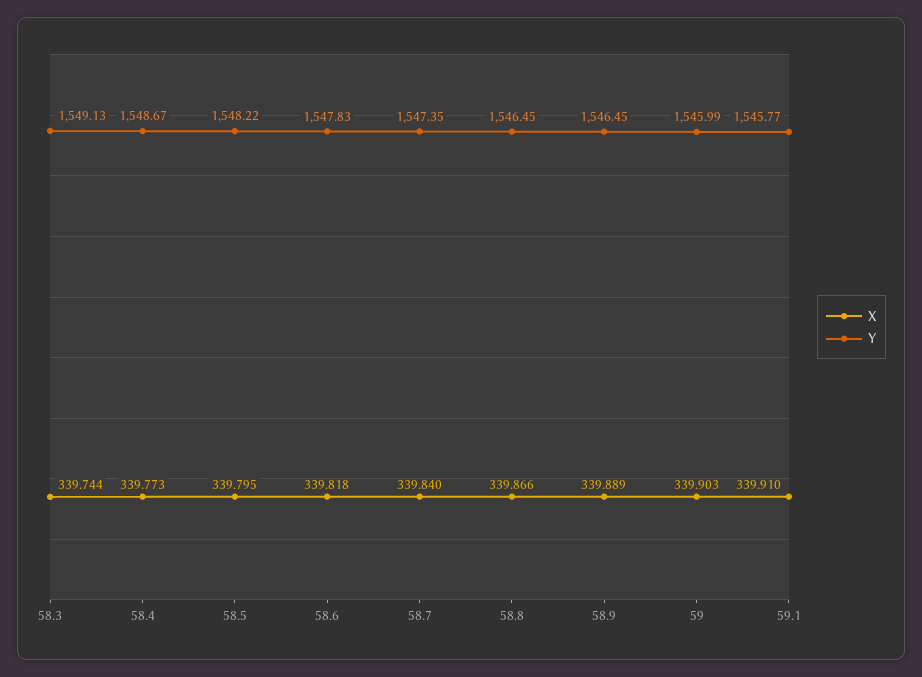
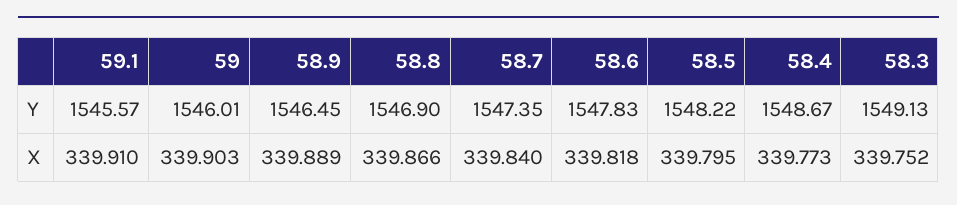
X, 58.3: 339.744 -> 339.752
Y, 58.8: 1546.45 -> 1546.9
Y, 59: 1545.99 -> 1546.01
Y, 59.1: 1545.77 -> 1545.57

